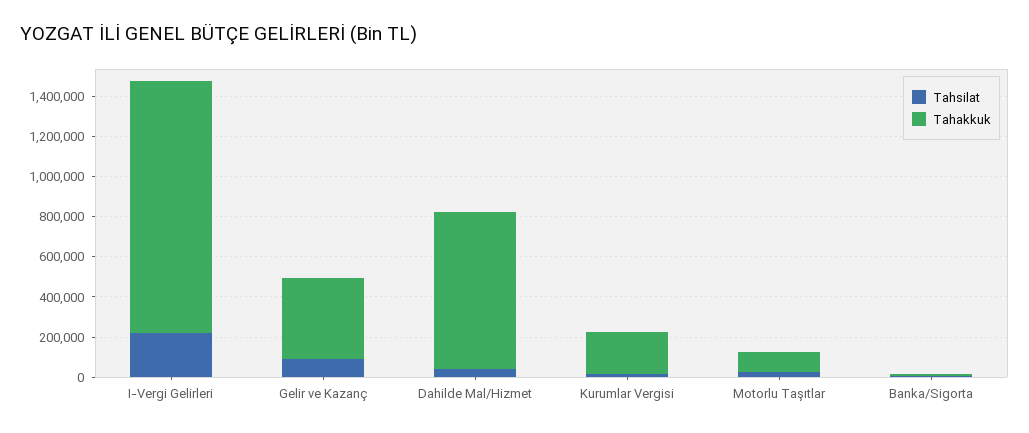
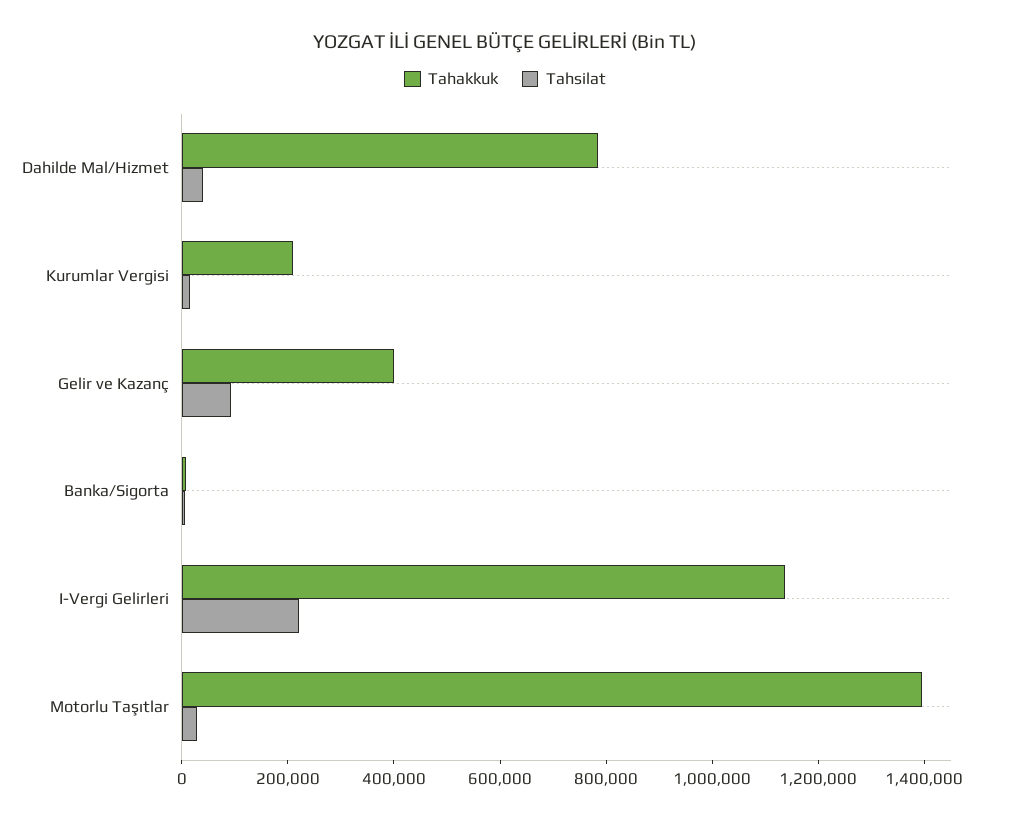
Tahakkuk, I-Vergi Gelirleri: 1250000 -> 1150000
Tahakkuk, Motorlu Taşıtlar: 100000 -> 1400000

